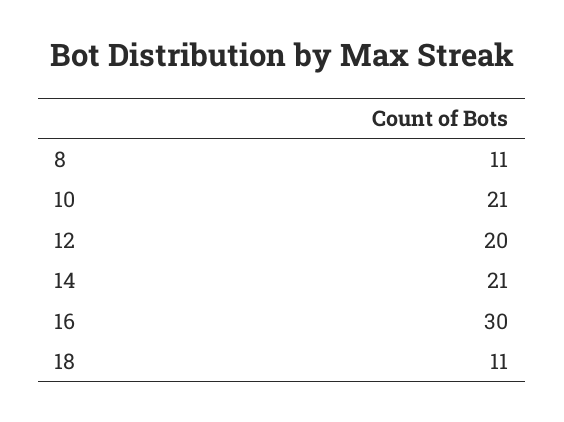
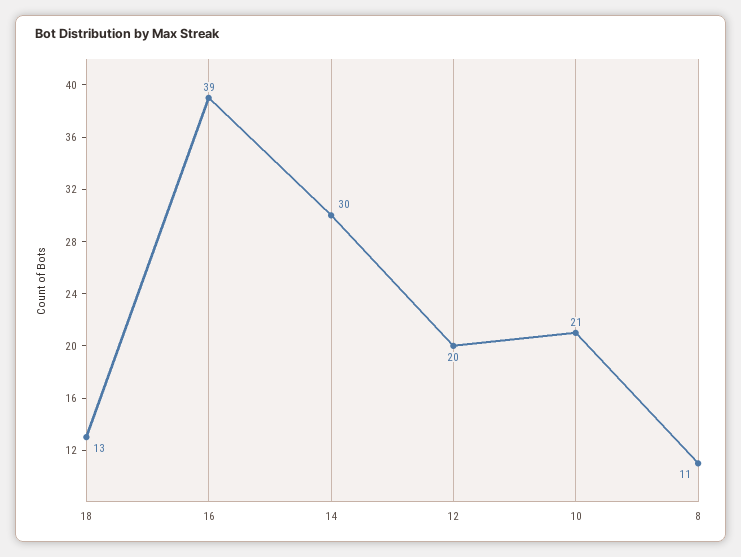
14: 21 -> 30
16: 30 -> 39
18: 11 -> 13

